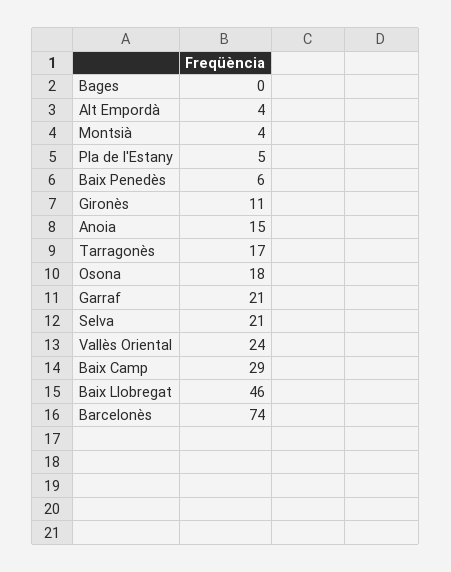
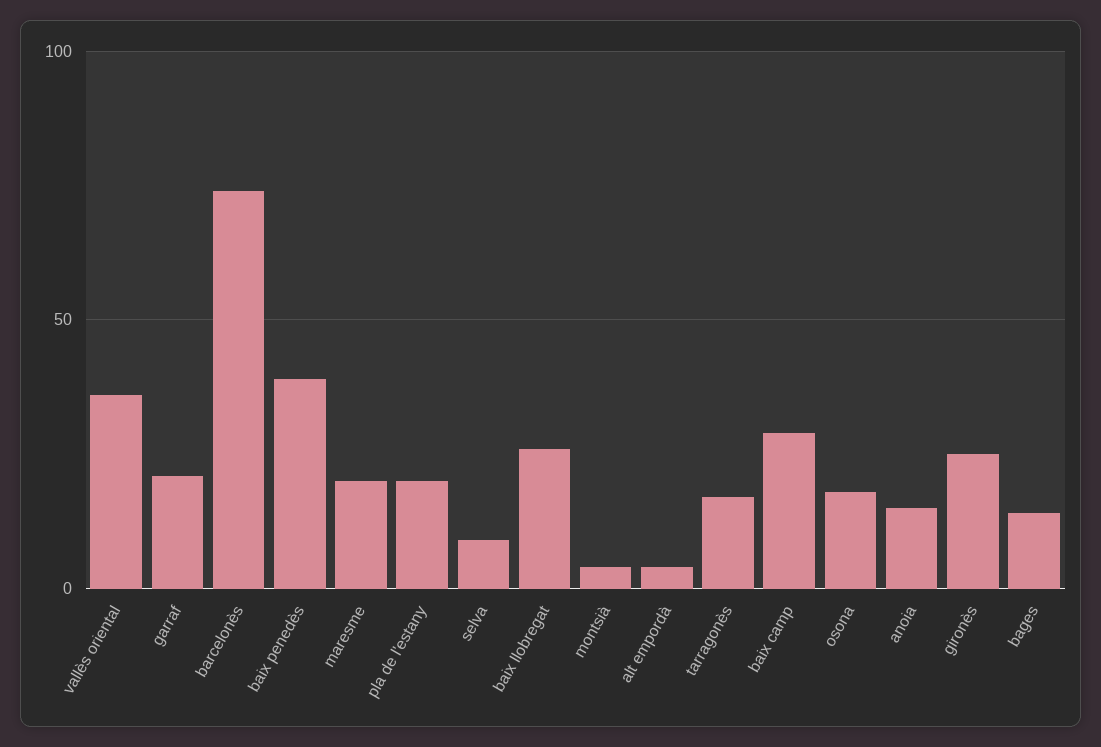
Bages: 0 -> 15
Pla de l'Estany: 5 -> 20
Baix Penedès: 6 -> 40
Gironès: 11 -> 25
Selva: 21 -> 10
Vallès Oriental: 24 -> 35
Baix Llobregat: 46 -> 25
maresme: none -> 20

